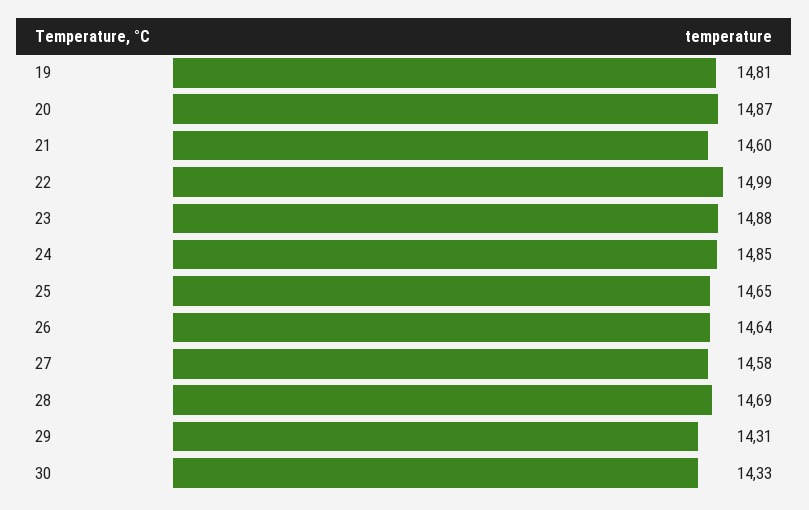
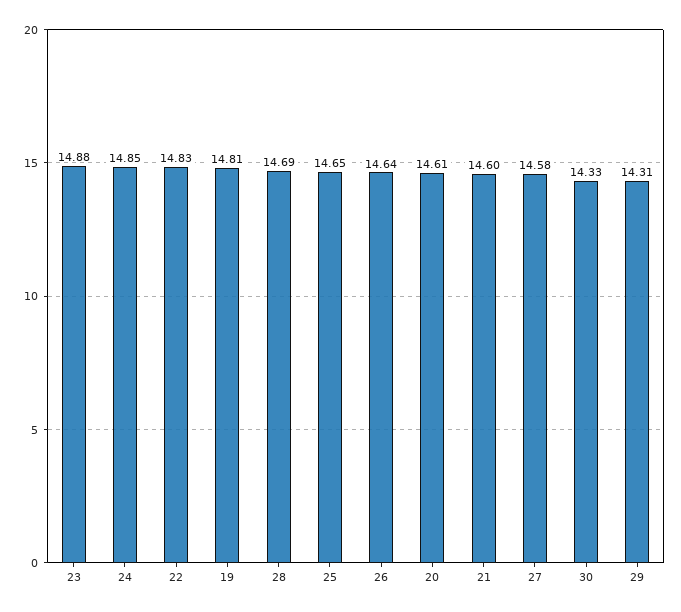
20: 14.87 -> 14.61
22: 14.99 -> 14.83

